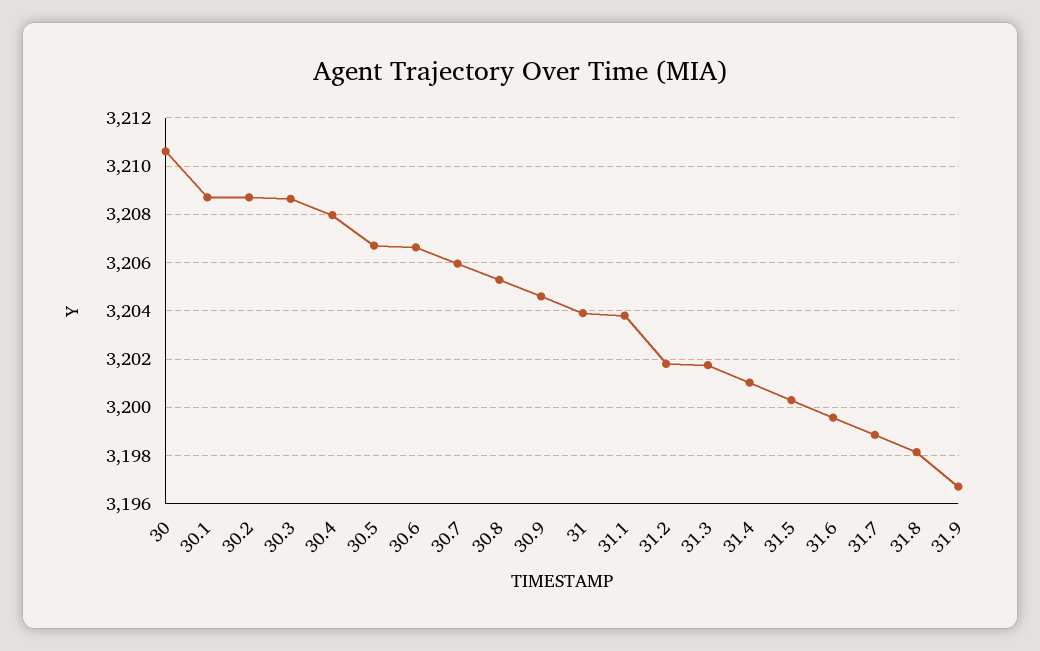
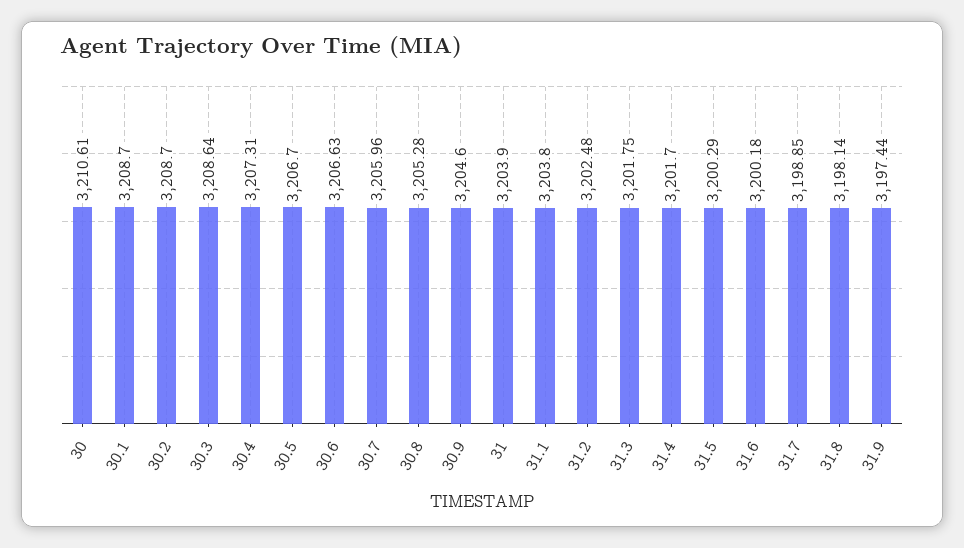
30.4: 3208 -> 3207.31
31.2: 3201.75 -> 3202.48
31.4: 3201 -> 3201.7
31.6: 3199.5 -> 3200.18
31.9: 3196.75 -> 3197.44

